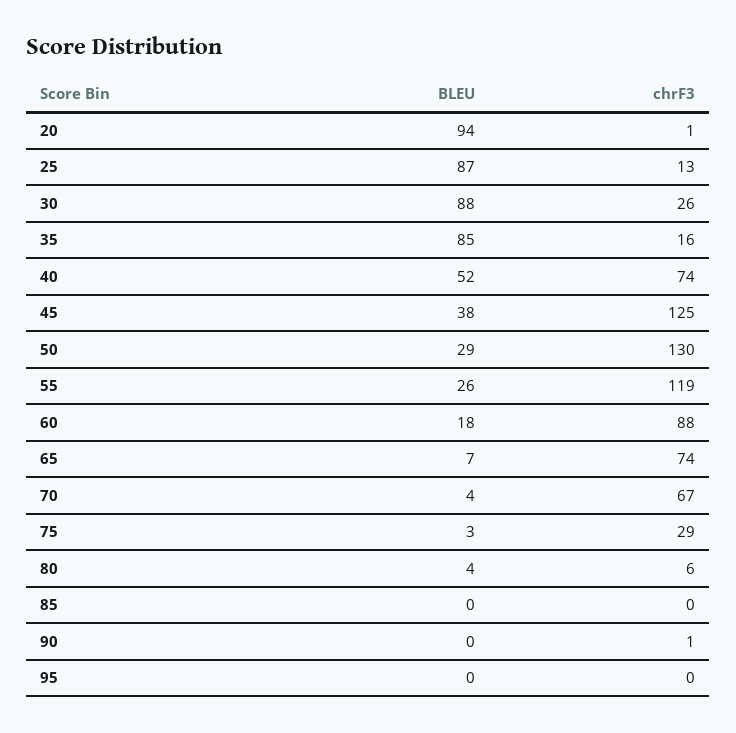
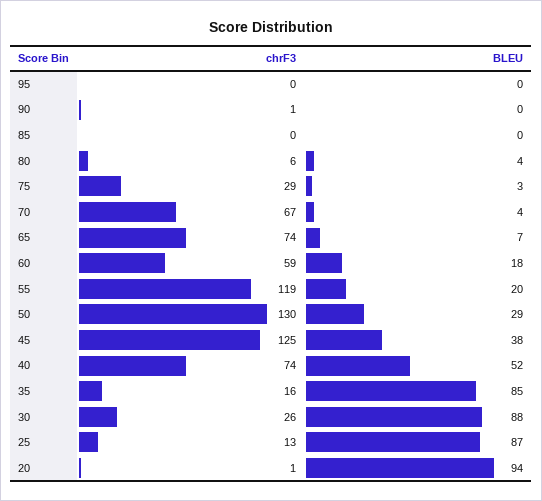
BLEU, 55: 26 -> 20
chrF3, 60: 88 -> 59

